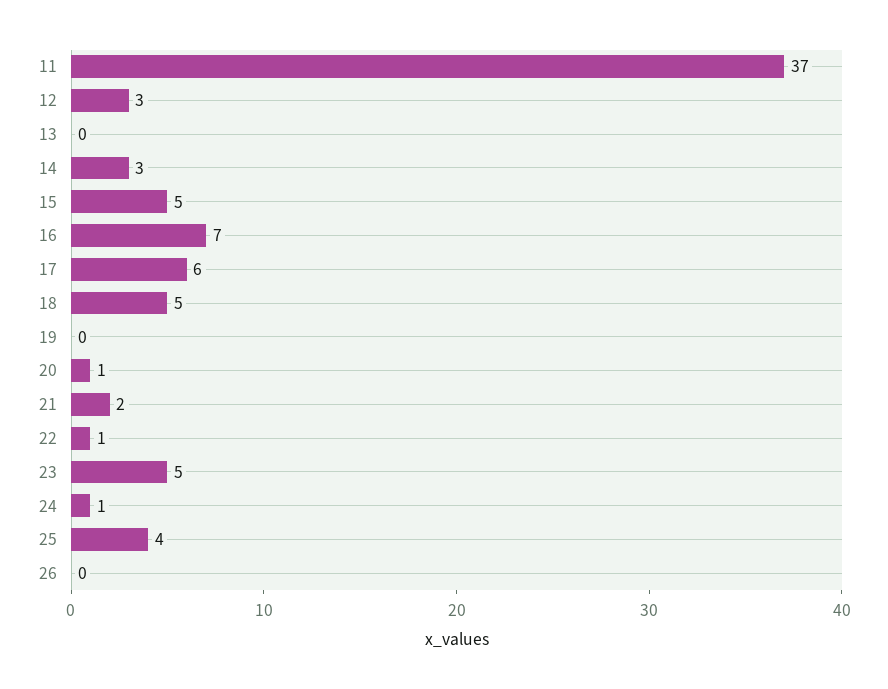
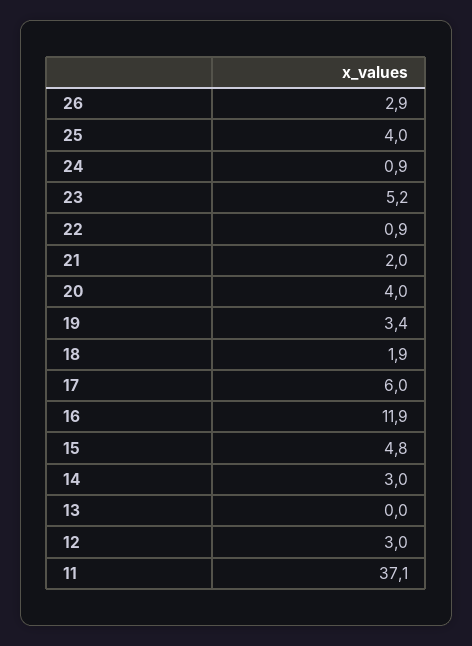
16: 7 -> 11.9
18: 5 -> 1.9
19: 0 -> 3.4
20: 1 -> 4
26: 0 -> 2.9

